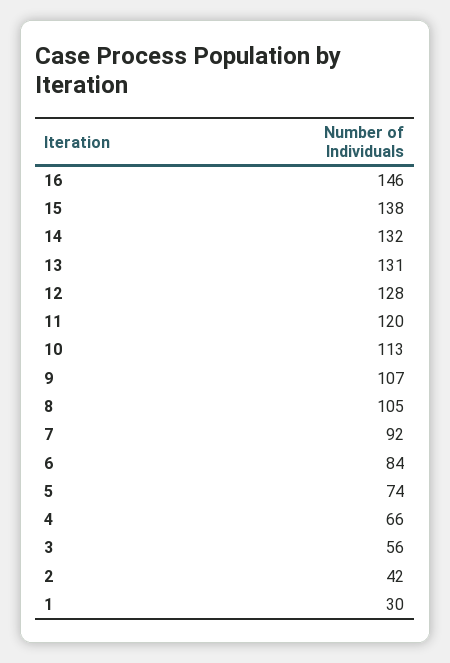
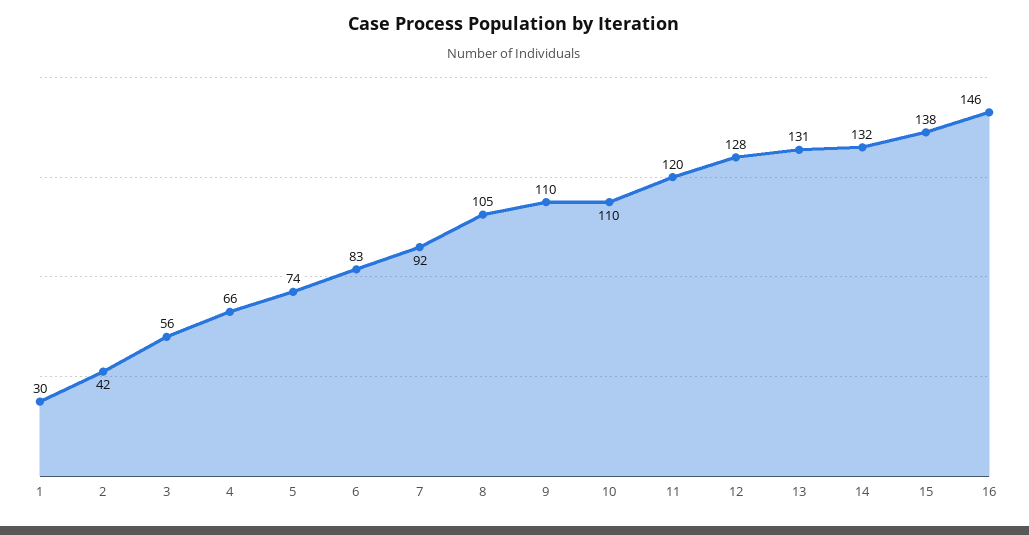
10: 113 -> 110
9: 107 -> 110
6: 84 -> 83

